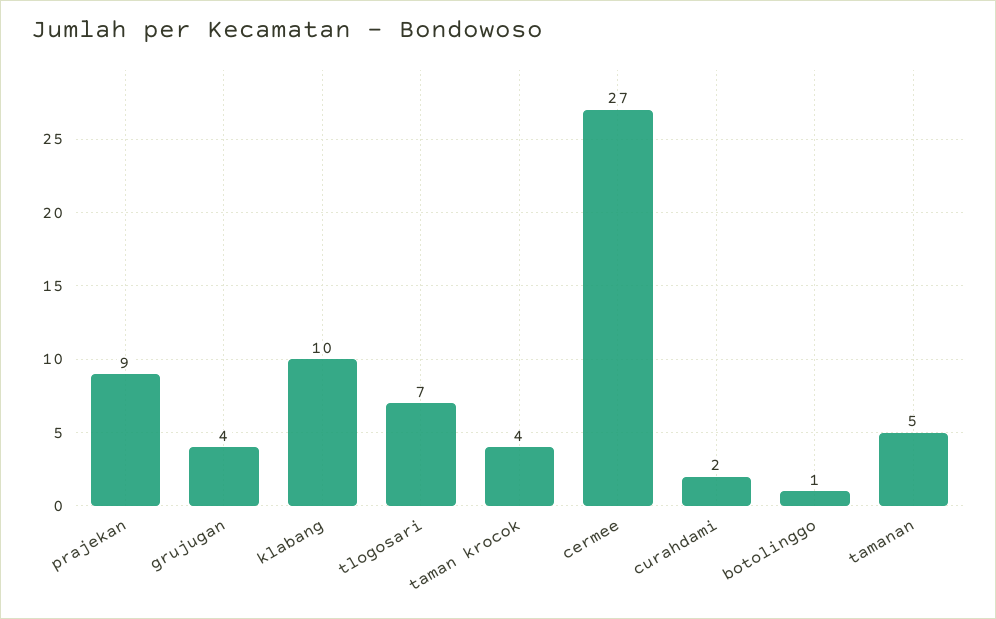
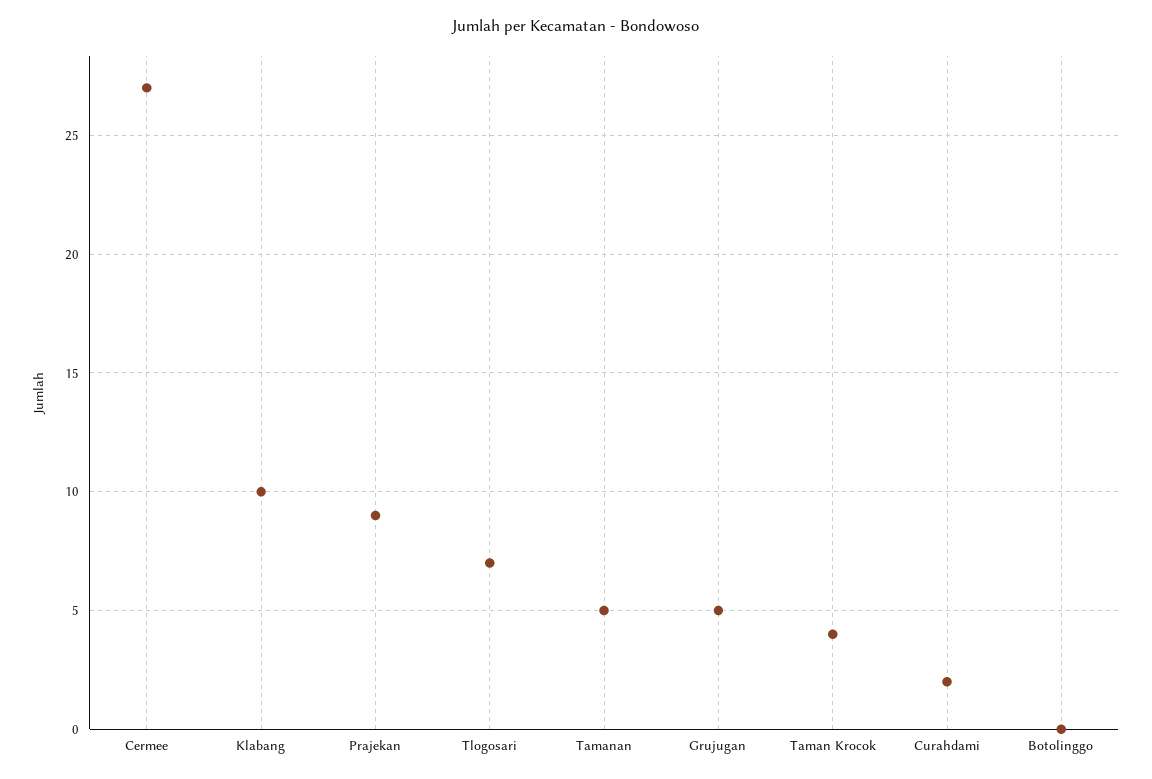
grujugan: 4 -> 5
botolinggo: 1 -> 0

